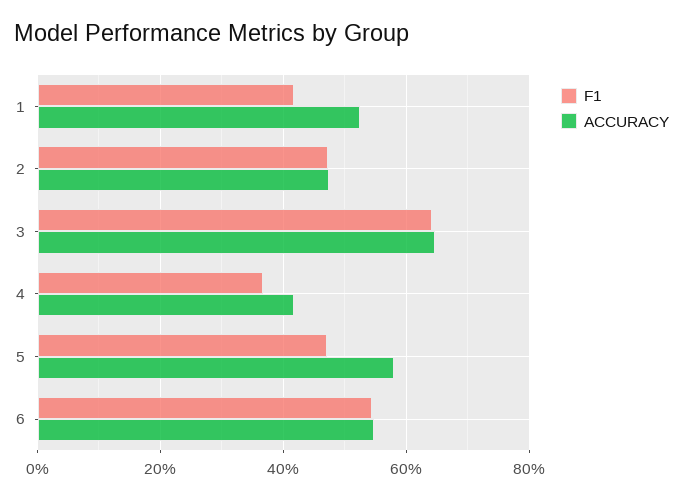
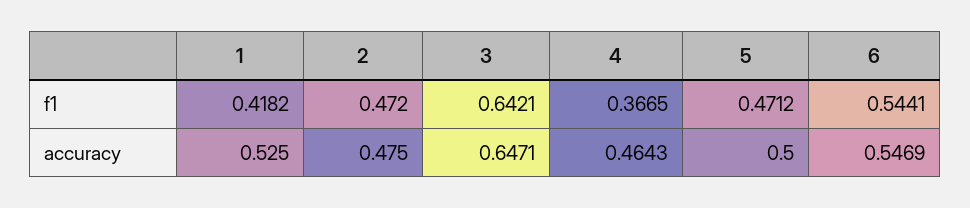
ACCURACY, 4: 0.42 -> 0.4643
ACCURACY, 5: 0.58 -> 0.5

